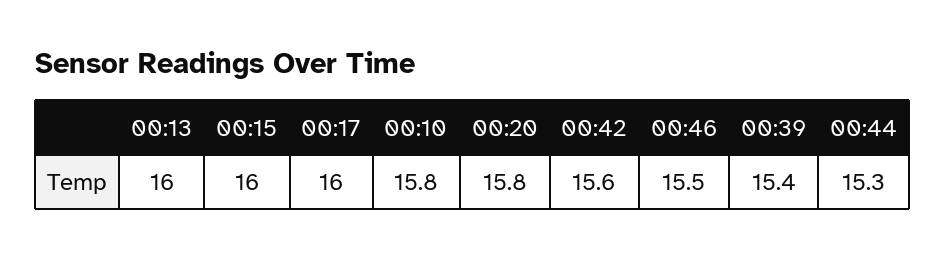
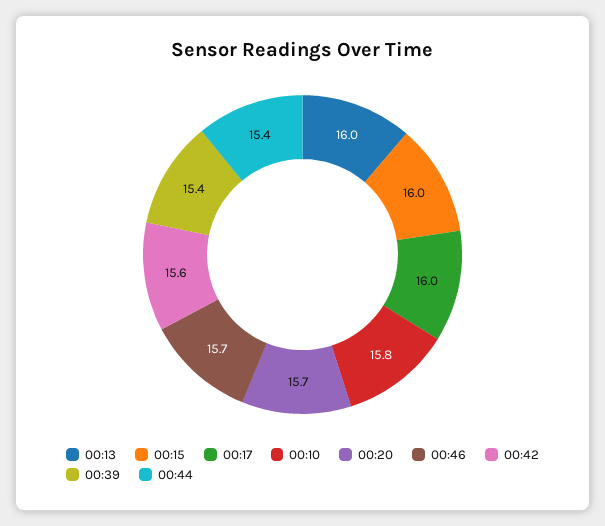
00:20: 15.8 -> 15.7
00:46: 15.5 -> 15.7
00:44: 15.3 -> 15.4

